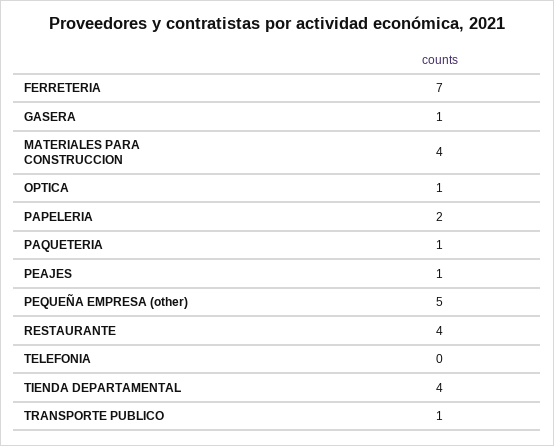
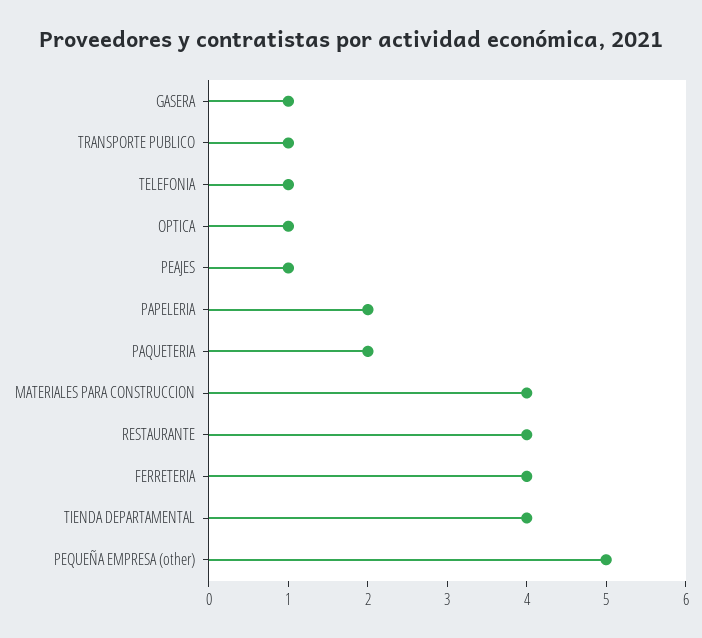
FERRETERIA: 7 -> 4
PAQUETERIA: 1 -> 2
TELEFONIA: 0 -> 1

